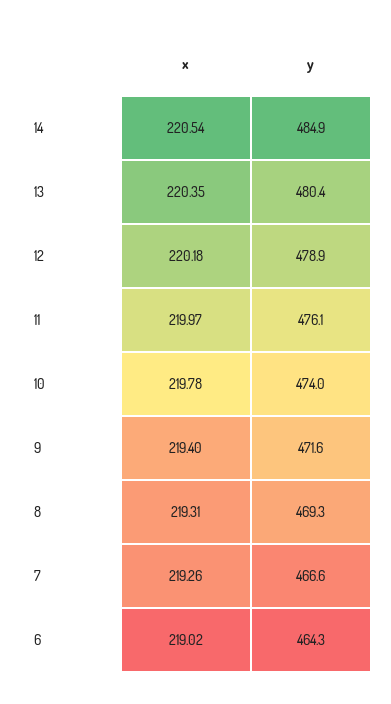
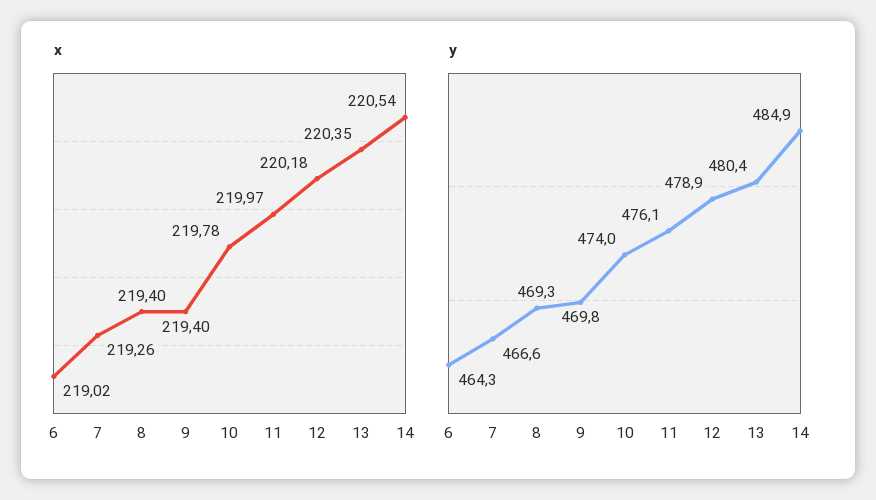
y, 9: 471.6 -> 469.8
x, 8: 219.31 -> 219.4

